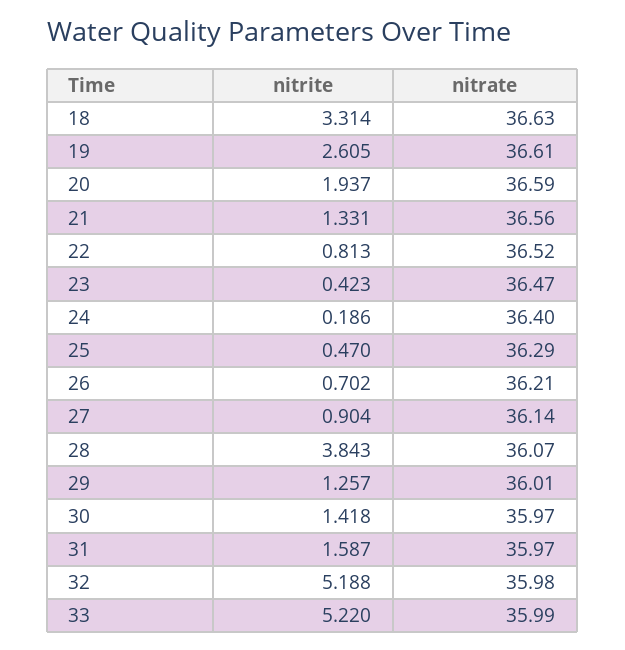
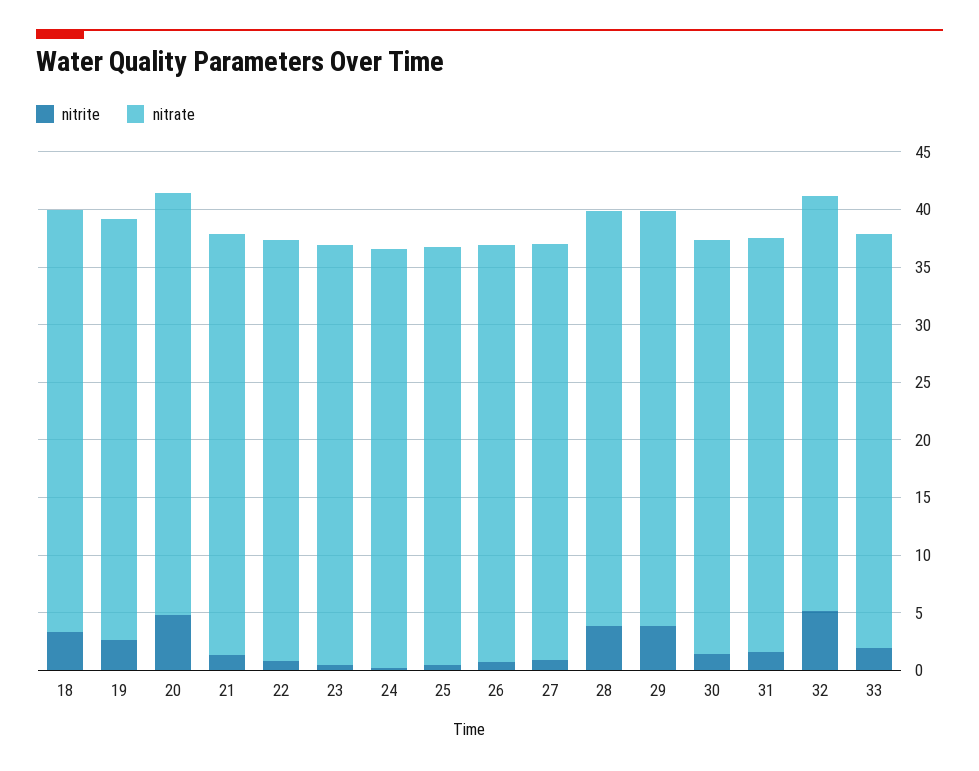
nitrite, 20: 1.937 -> 5
nitrite, 29: 1.257 -> 4
nitrite, 33: 5.22 -> 2

